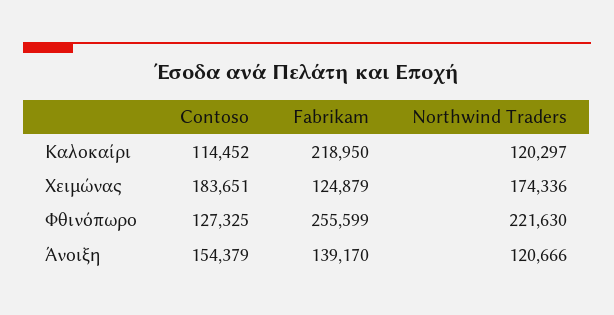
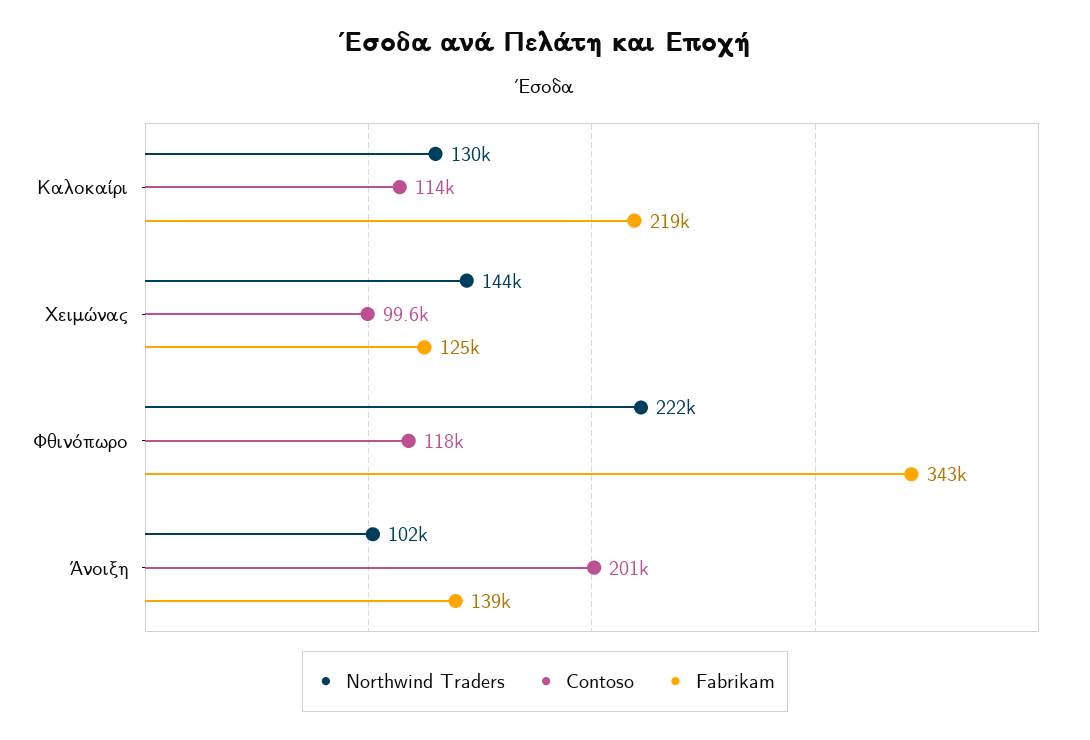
Northwind Traders, Καλοκαίρι: 120297 -> 130000
Contoso, Χειμώνας: 183651 -> 99600
Northwind Traders, Χειμώνας: 174336 -> 144000
Contoso, Φθινόπωρο: 127325 -> 118000
Fabrikam, Φθινόπωρο: 255599 -> 343000
Contoso, Άνοιξη: 154379 -> 201000
Northwind Traders, Άνοιξη: 120666 -> 102000

